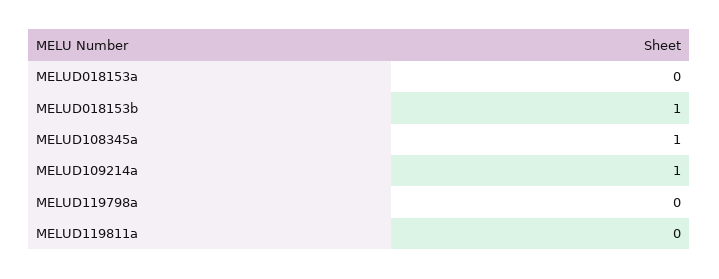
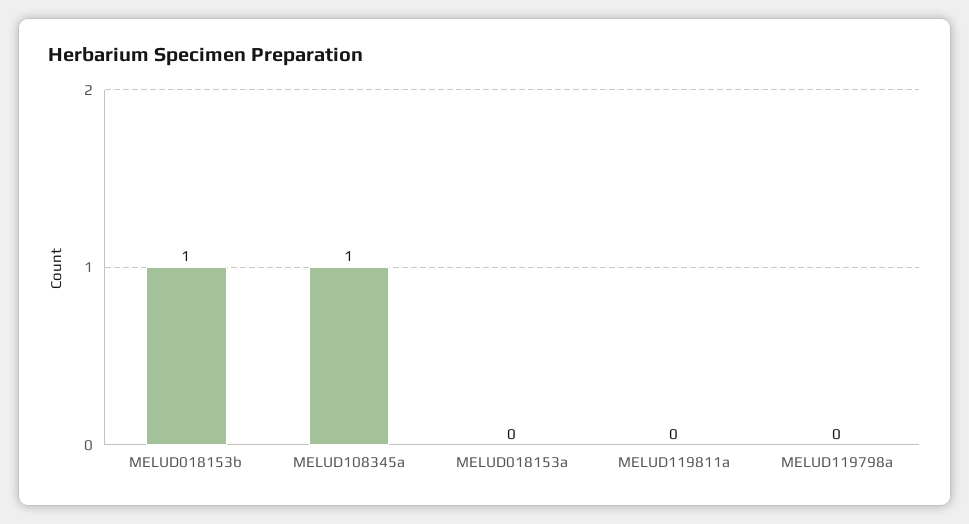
MELUD109214a: 1 -> none

